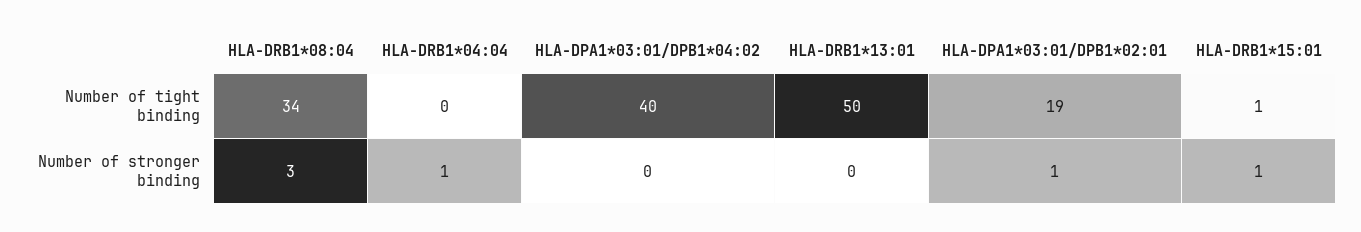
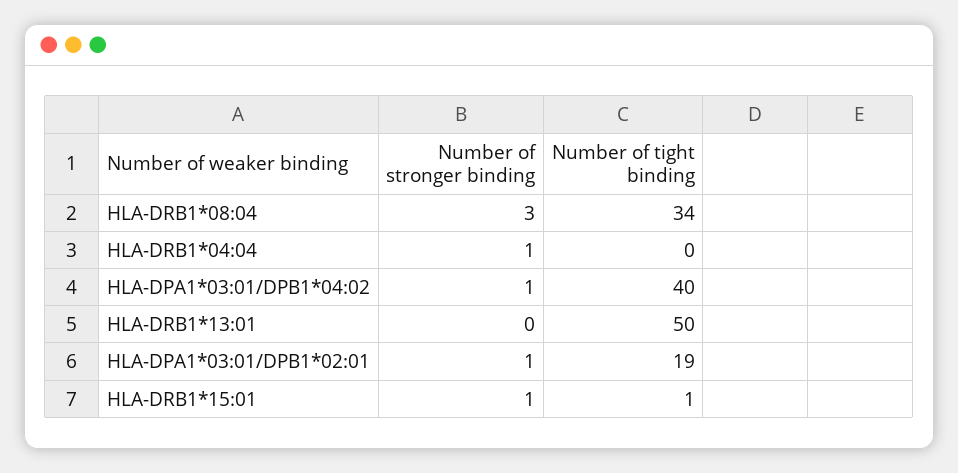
HLA-DPA1*03:01/DPB1*04:02, Number of stronger binding: 0 -> 1

